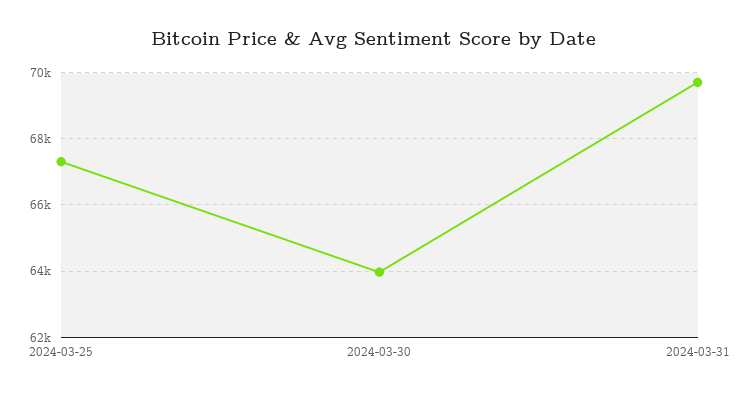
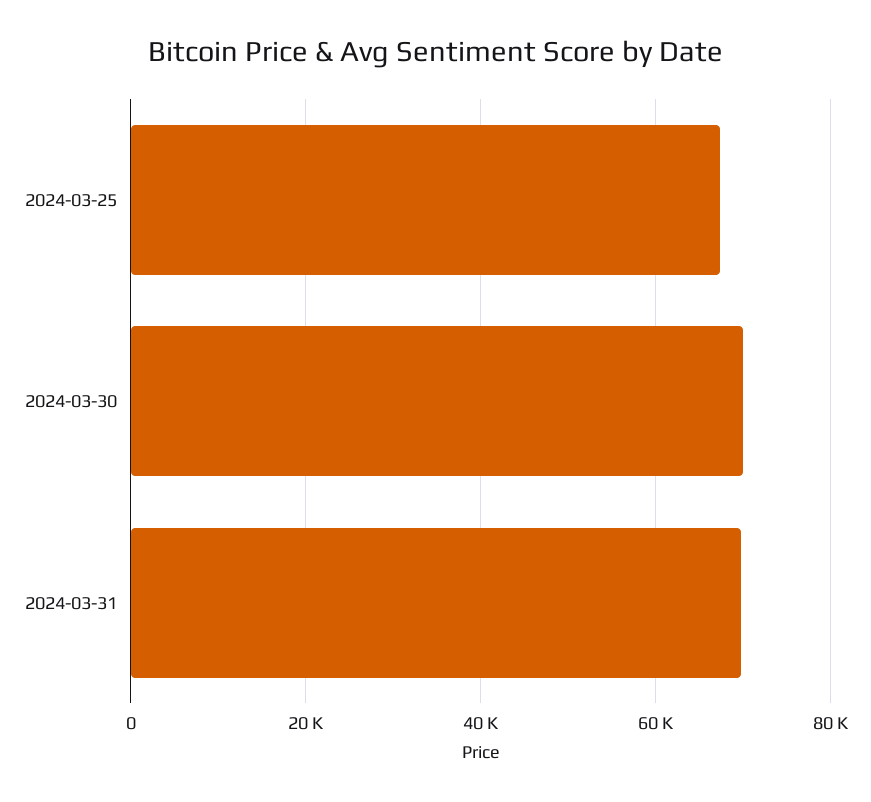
2024-03-30: 64000 -> 70000

